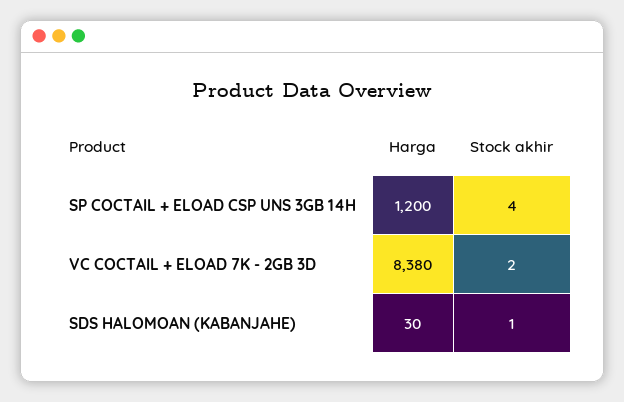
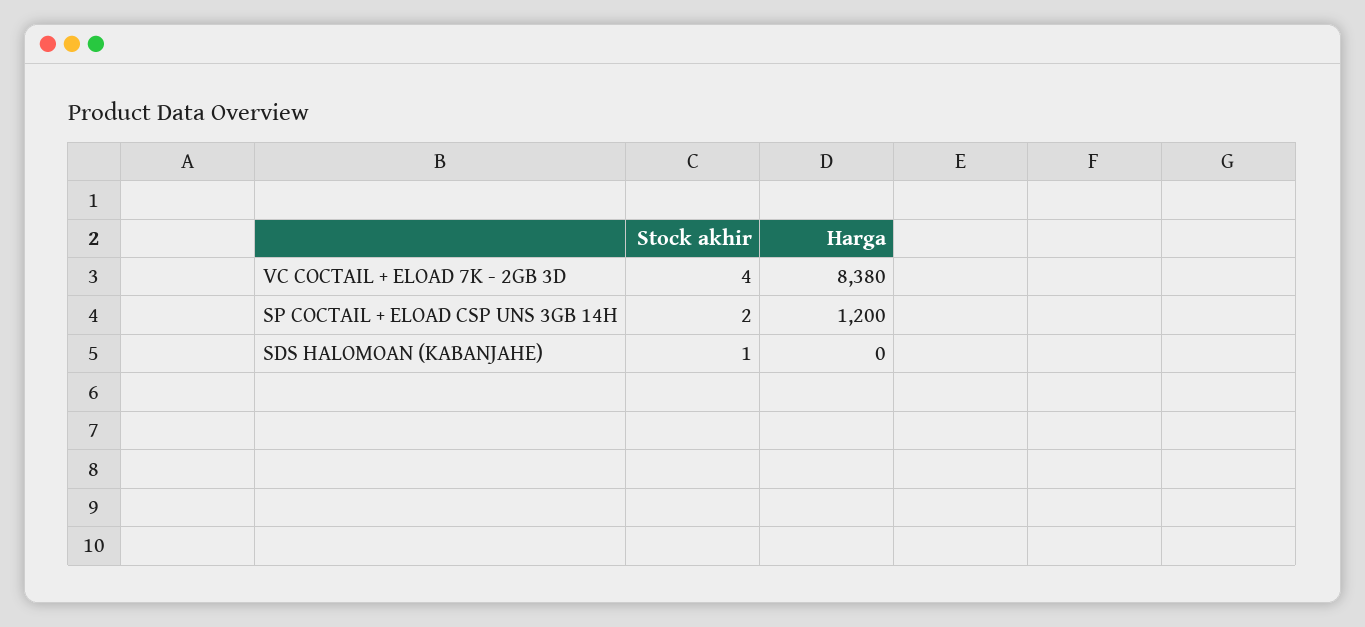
Stock akhir, SP COCTAIL + ELOAD CSP UNS 3GB 14H: 4 -> 2
Stock akhir, VC COCTAIL + ELOAD 7K - 2GB 3D: 2 -> 4
Harga, SDS HALOMOAN (KABANJAHE): 30 -> 0

